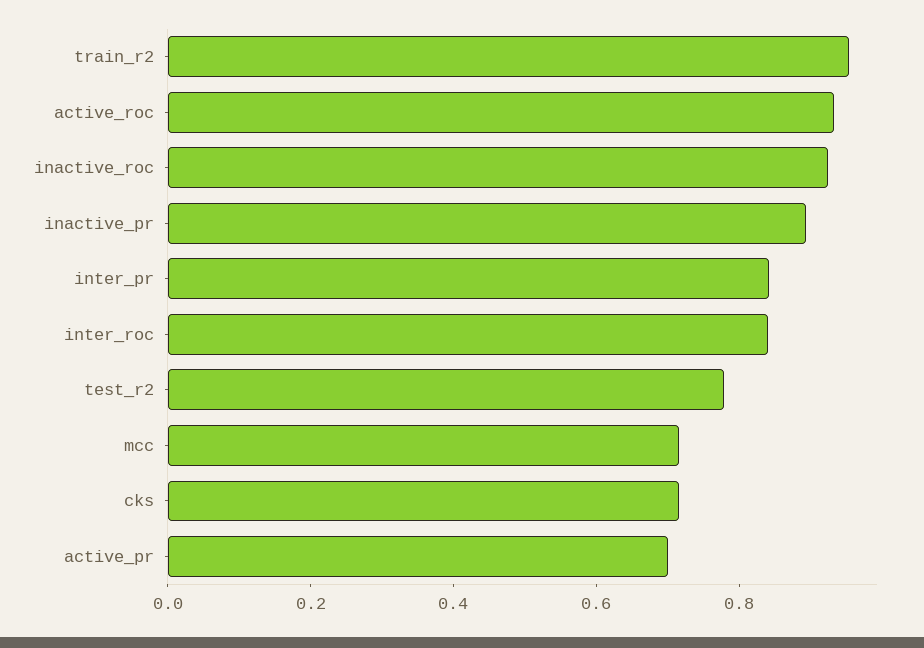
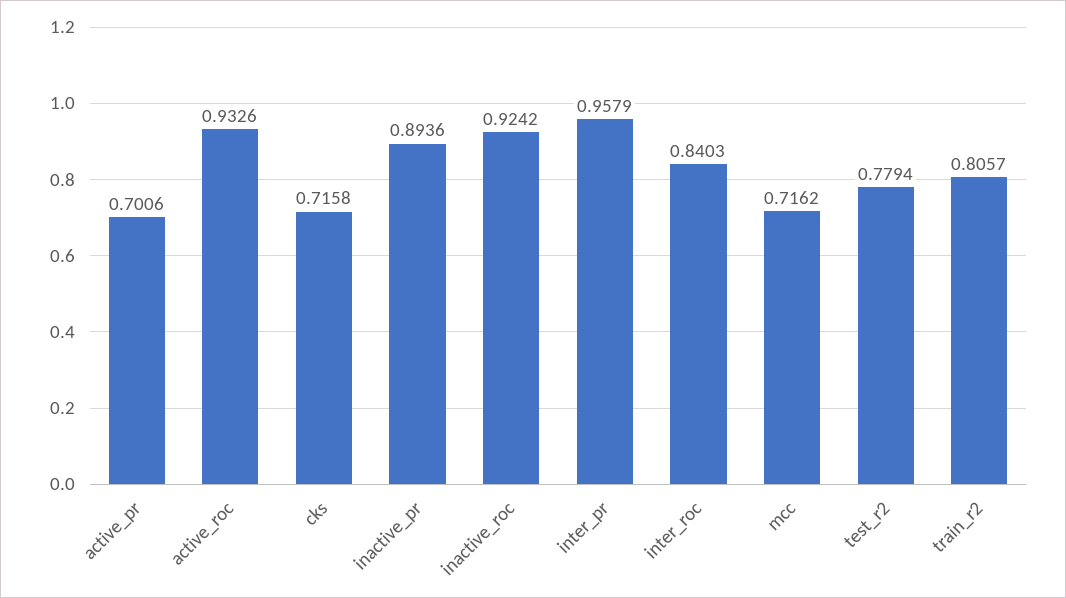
train_r2: 0.95 -> 0.8057
inter_pr: 0.85 -> 0.9579

